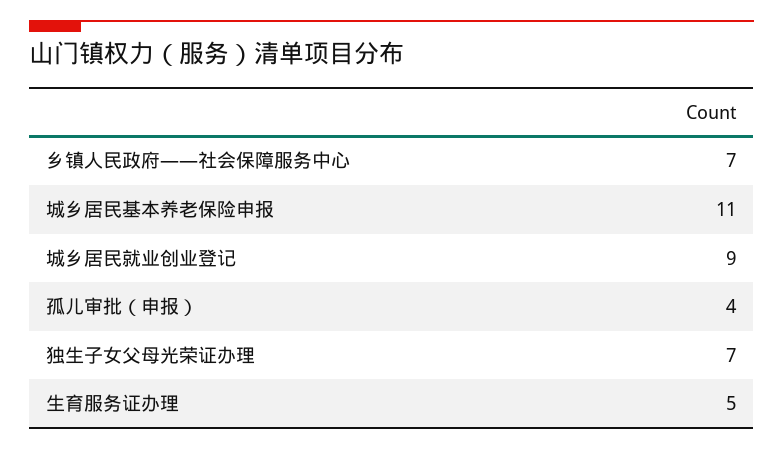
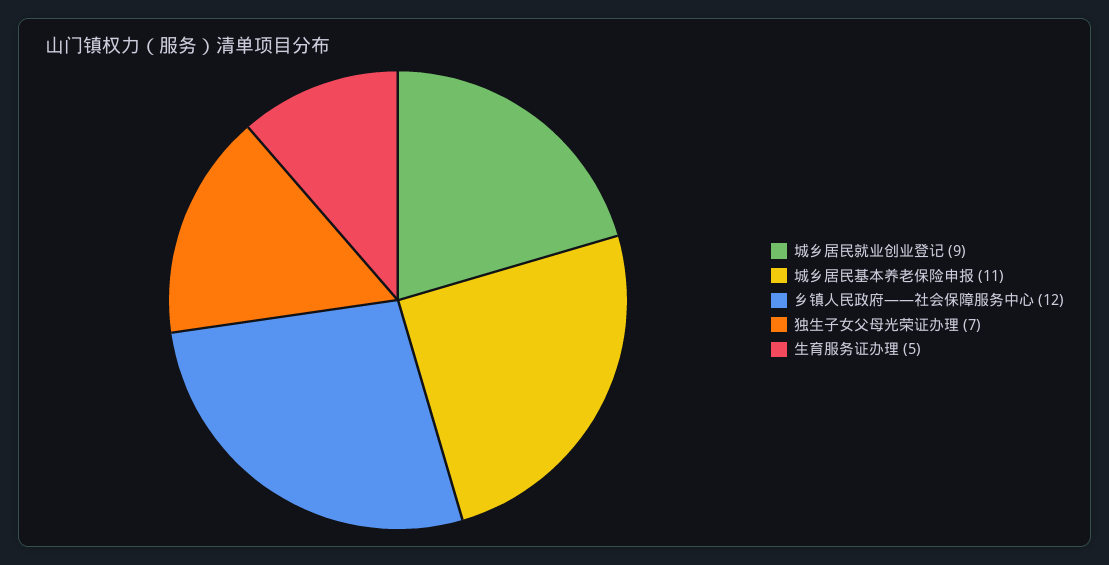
乡镇人民政府——社会保障服务中心: 7 -> 12
孤儿审批（申报）: 4 -> none

